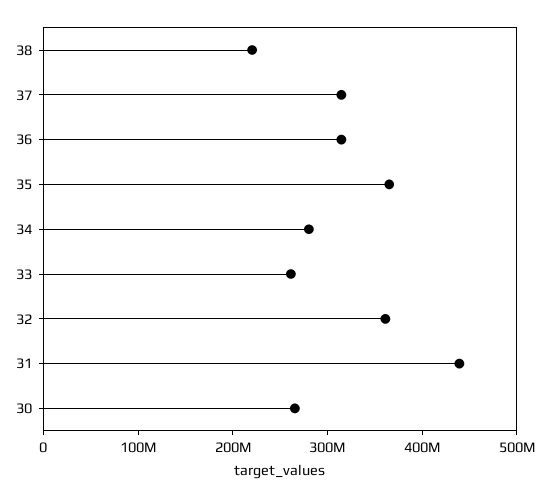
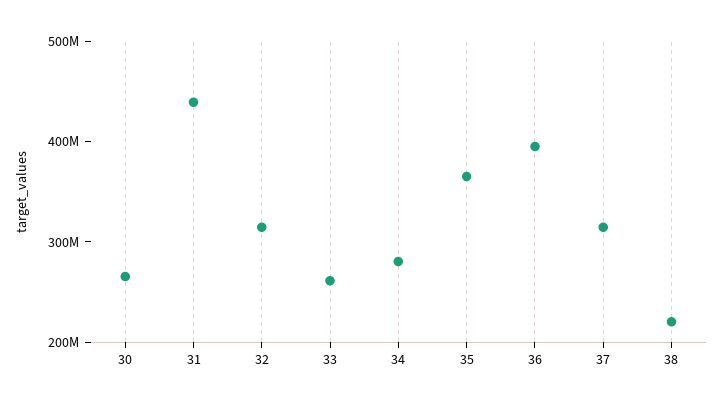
36: 320000000 -> 400000000
32: 360000000 -> 320000000

